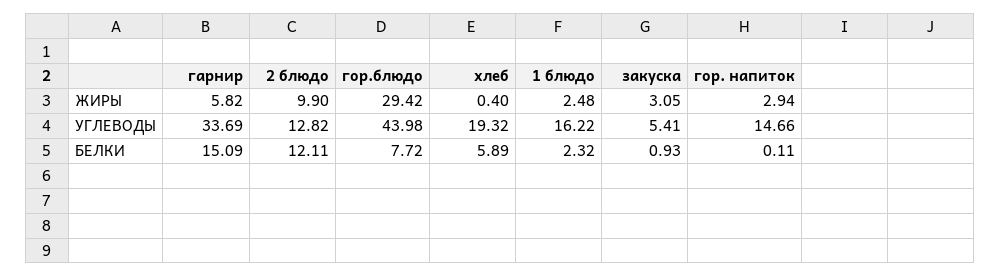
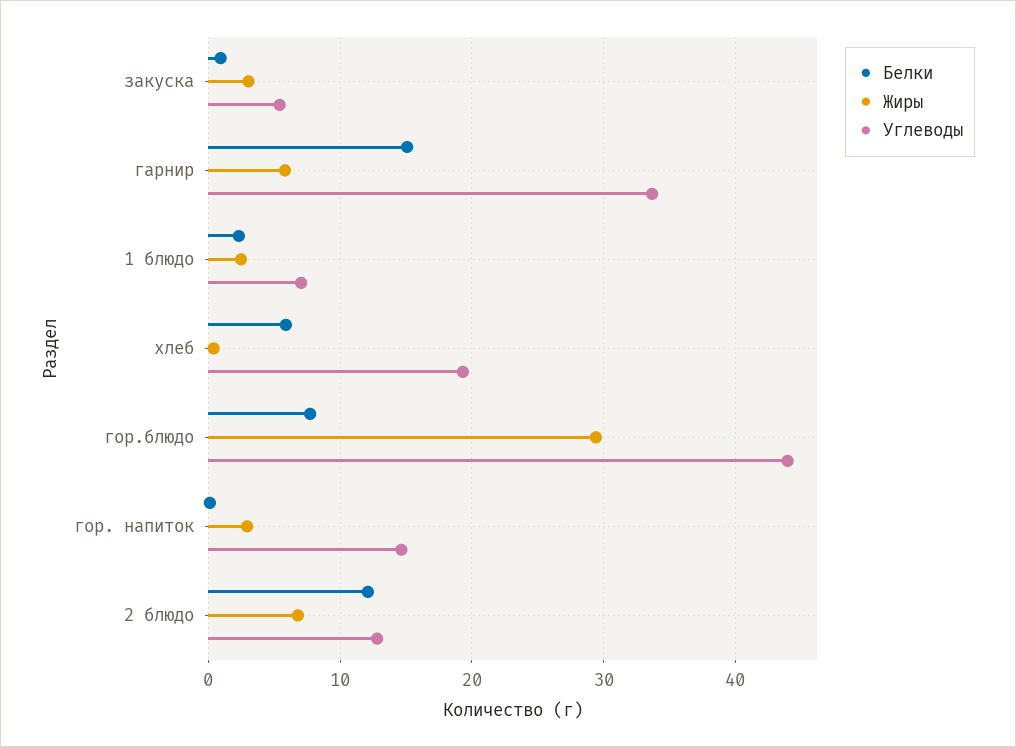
ЖИРЫ, 2 блюдо: 9.9 -> 7
УГЛЕВОДЫ, 1 блюдо: 16.22 -> 7

